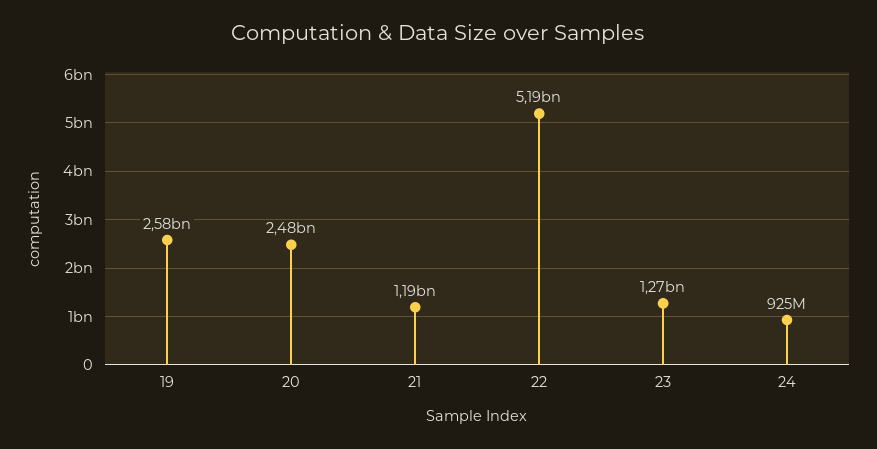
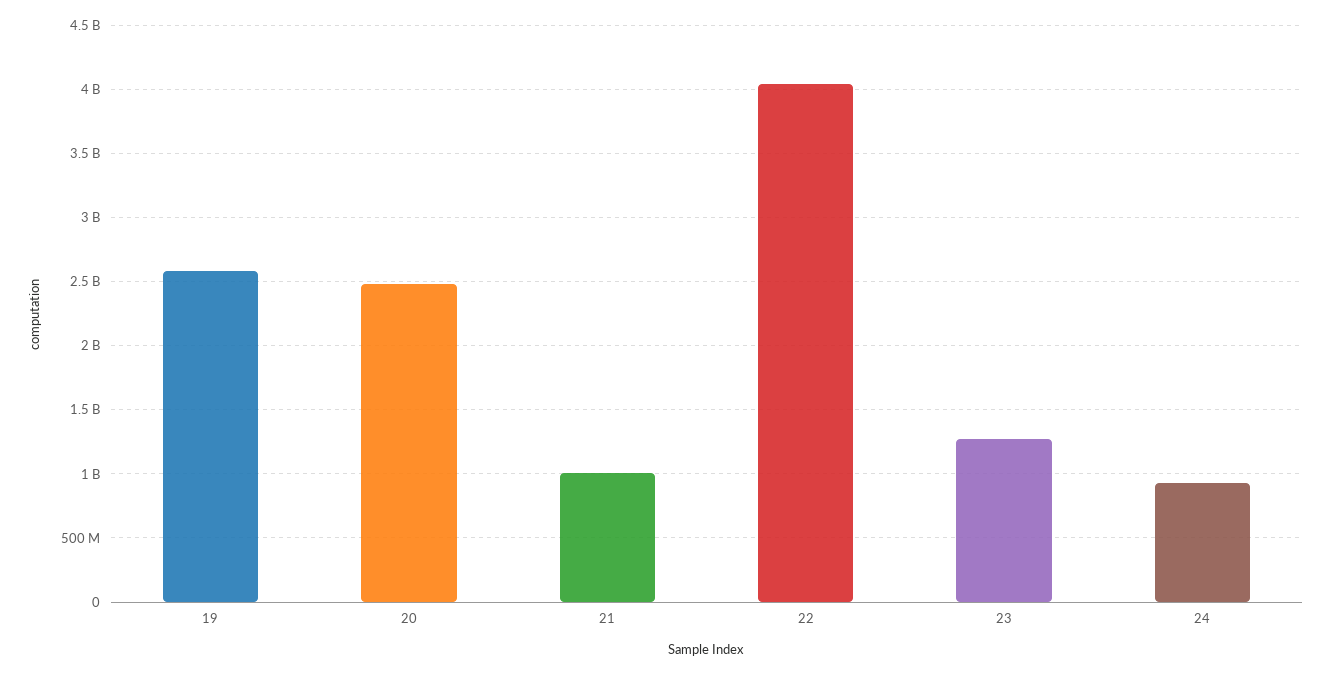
21: 1190000000 -> 1000000000
22: 5190000000 -> 4050000000

